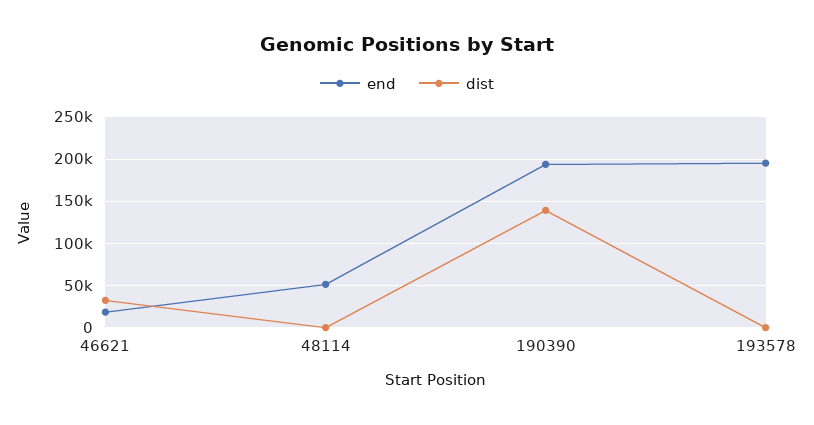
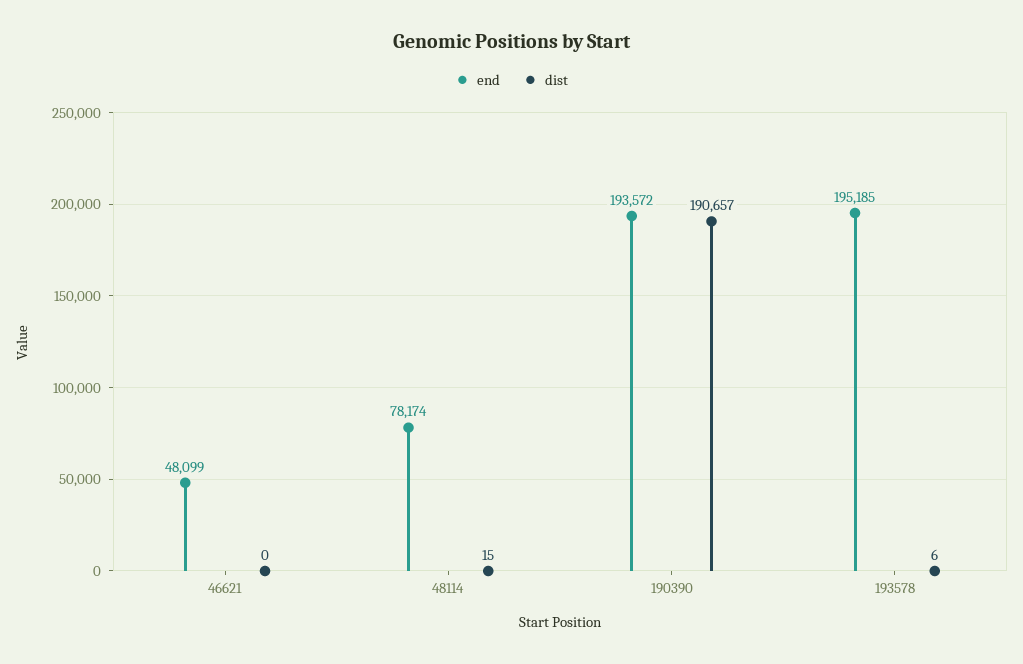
end, 46621: 20000 -> 48099
dist, 46621: 30000 -> 0
end, 48114: 50000 -> 78174
dist, 190390: 140000 -> 190657

